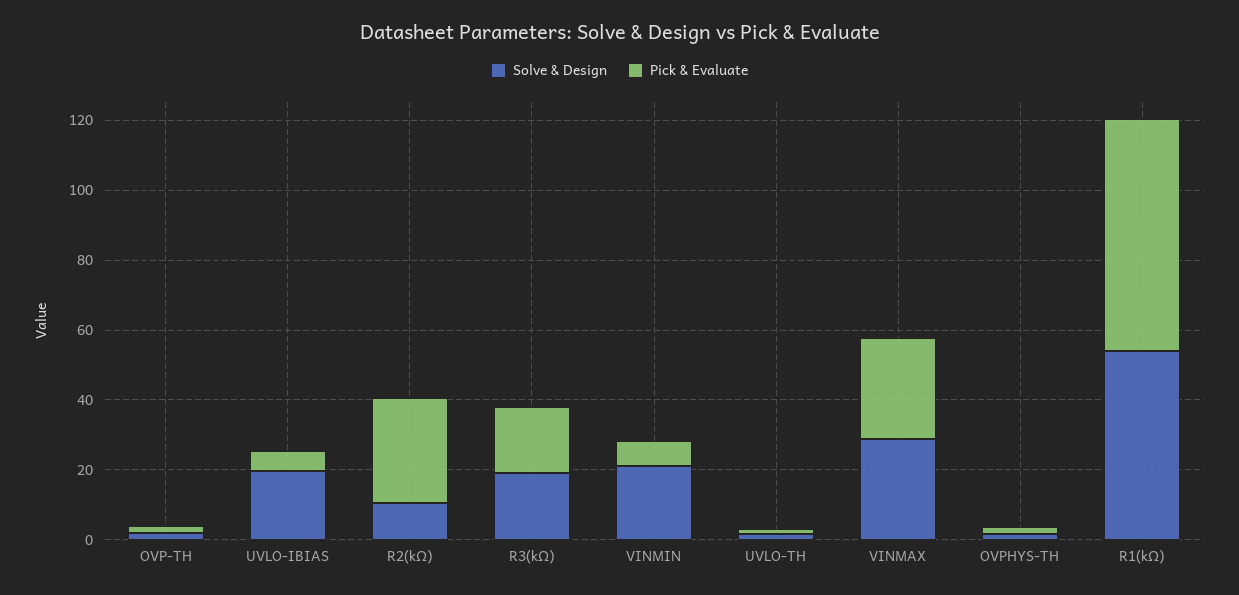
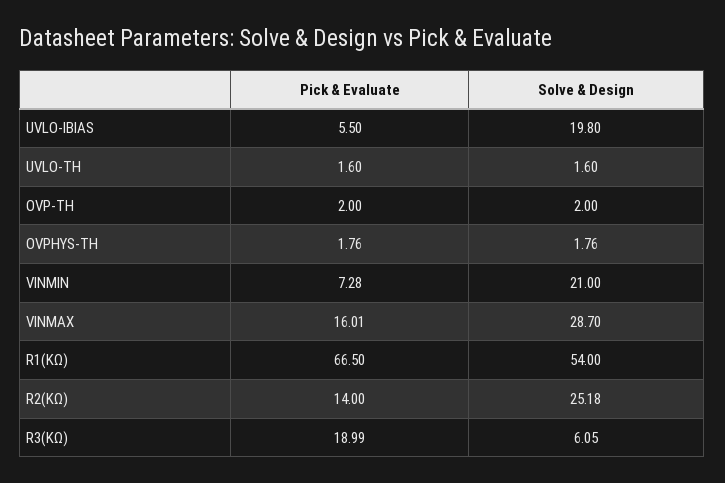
Solve & Design, R2(kΩ): 10 -> 25.18
Pick & Evaluate, R2(kΩ): 30 -> 14
Solve & Design, R3(kΩ): 20 -> 6.05
Pick & Evaluate, VINMAX: 30 -> 16.01

